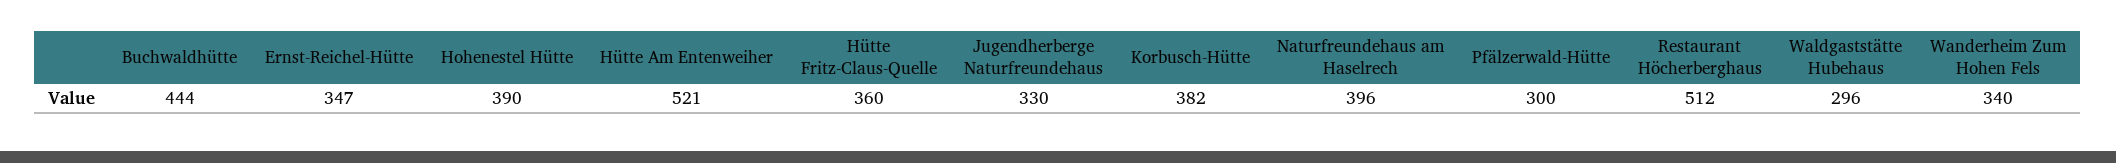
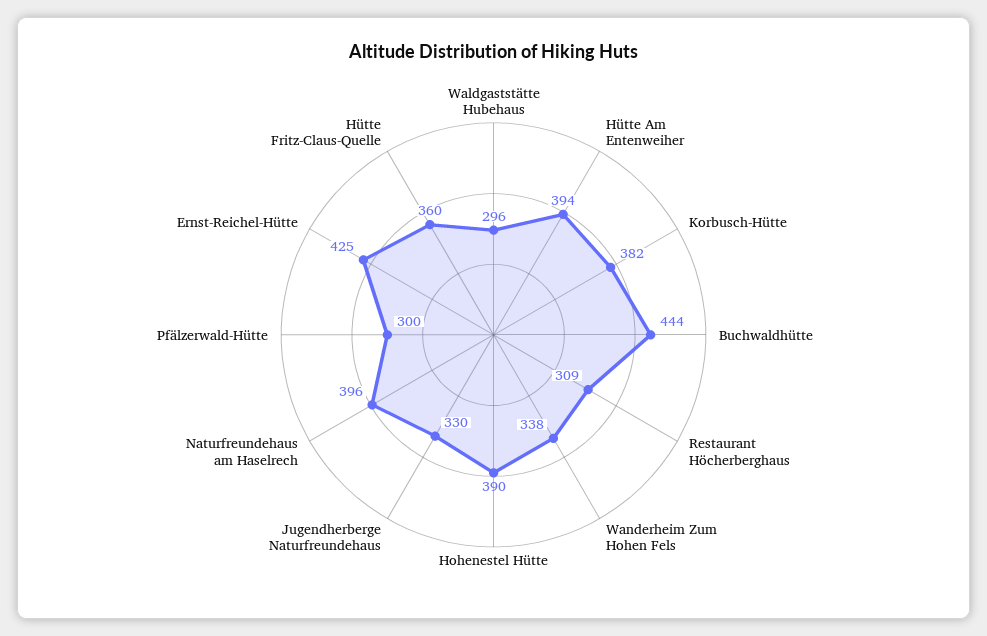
Ernst-Reichel-Hütte: 347 -> 425
Hütte Am Entenweiher: 521 -> 394
Restaurant Höcherberghaus: 512 -> 309
Wanderheim Zum Hohen Fels: 340 -> 338

